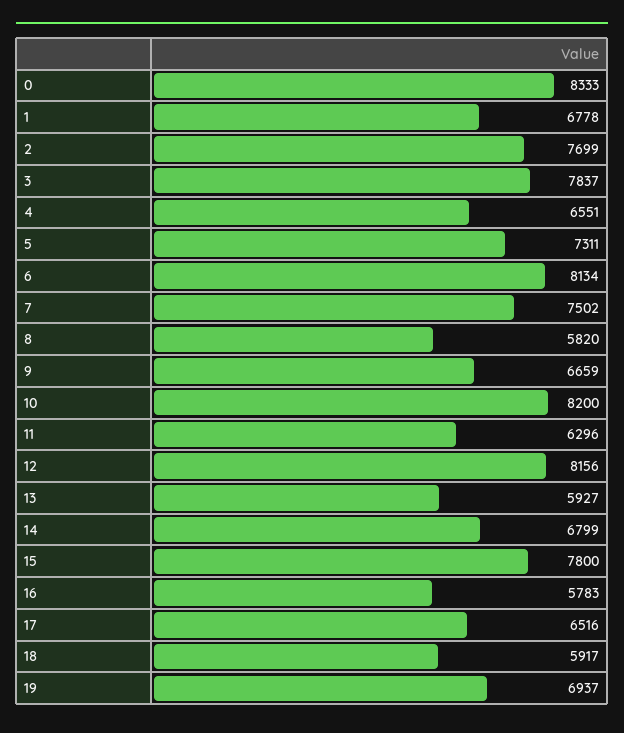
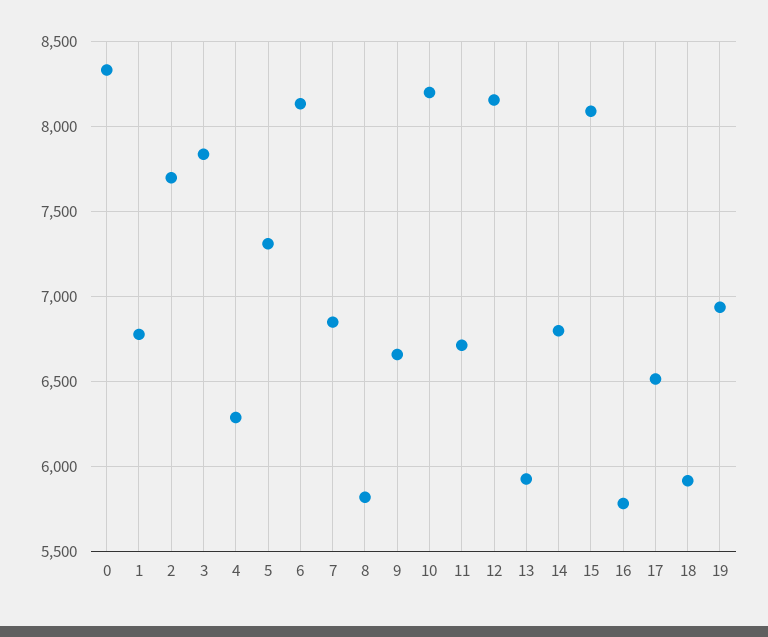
4: 6551 -> 6300
7: 7502 -> 6850
11: 6296 -> 6700
15: 7800 -> 8100

